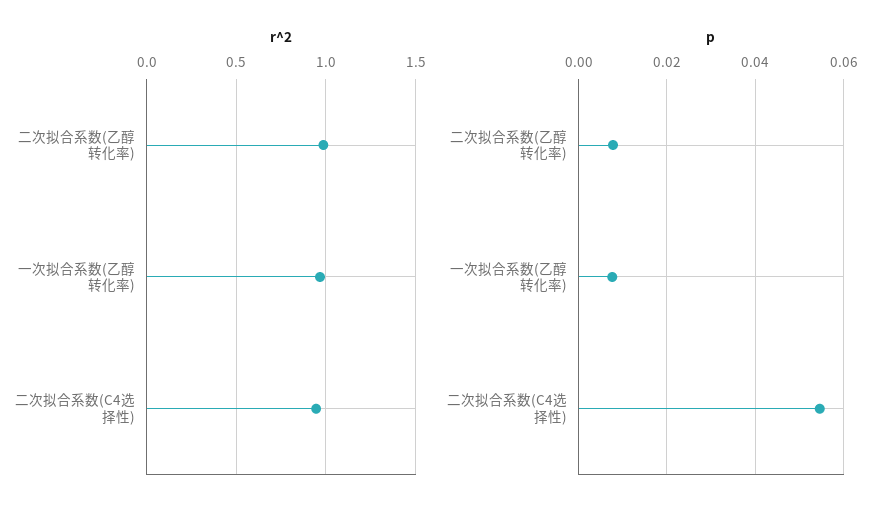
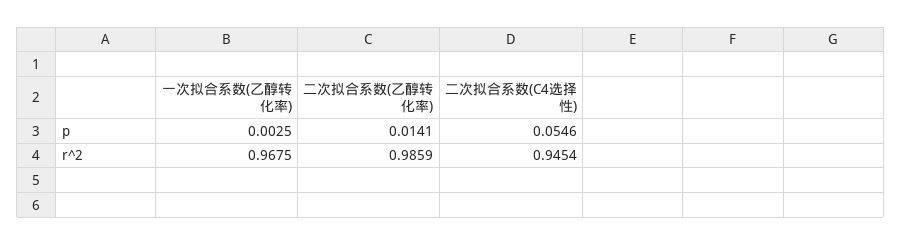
p, 二次拟合系数(乙醇转化率): 0.008 -> 0.0141
p, 一次拟合系数(乙醇转化率): 0.008 -> 0.0025

